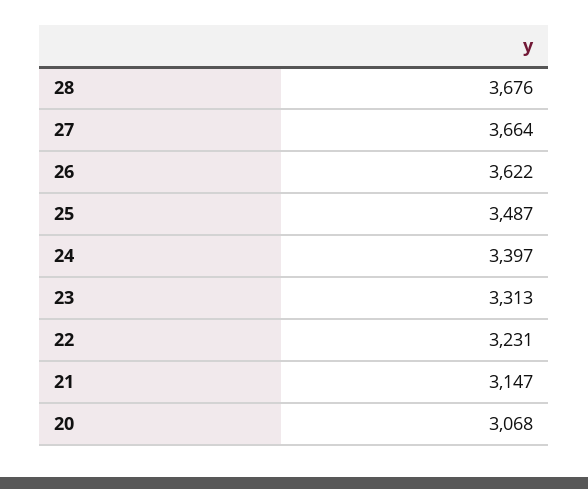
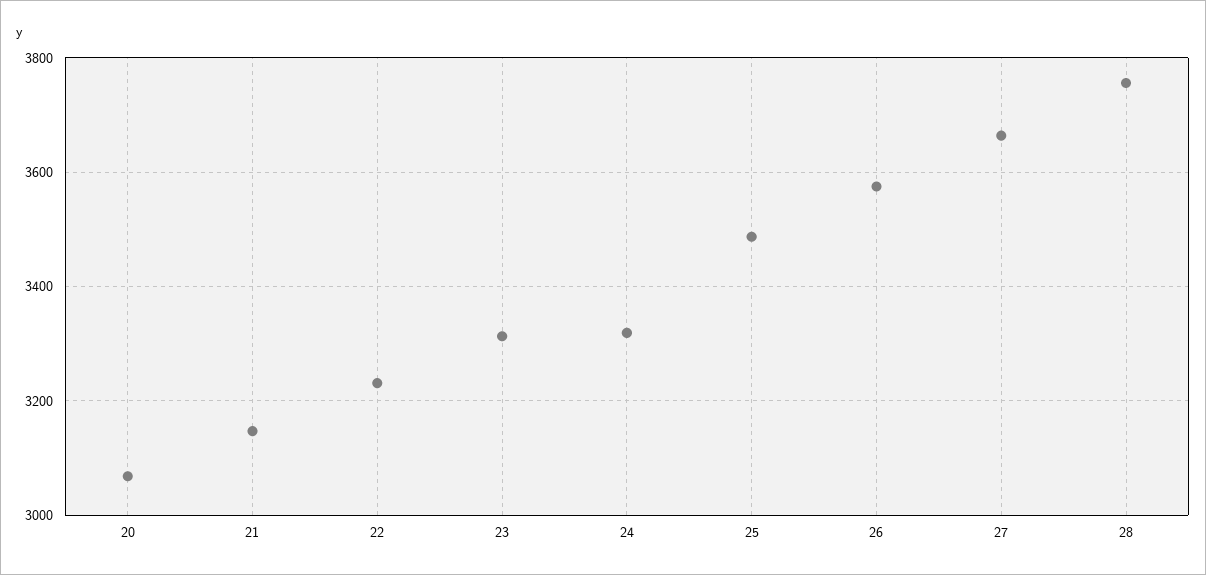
28: 3676 -> 3760
26: 3622 -> 3580
24: 3397 -> 3320

